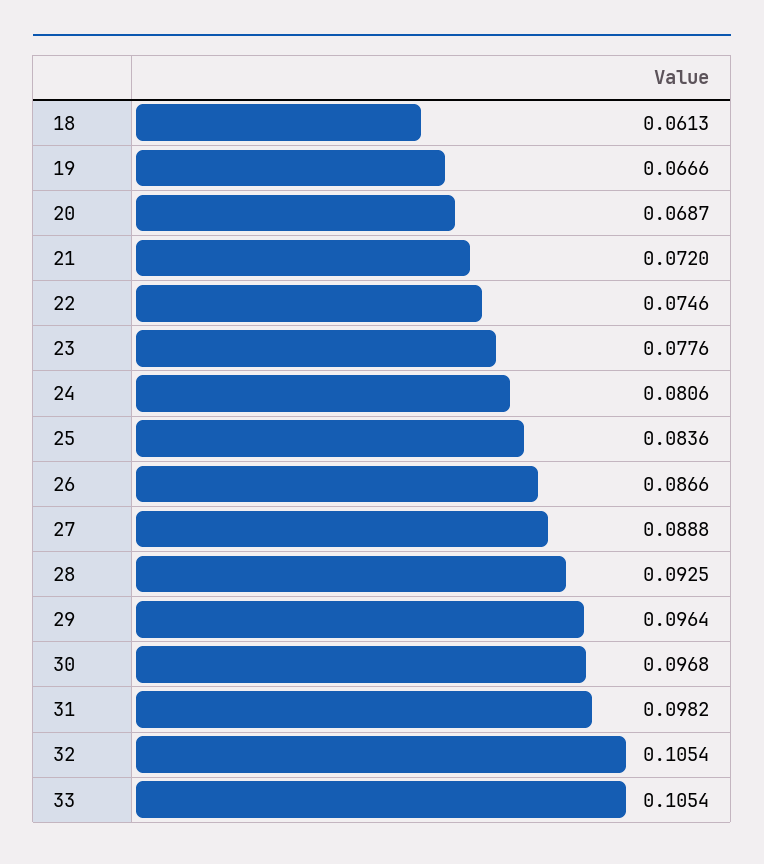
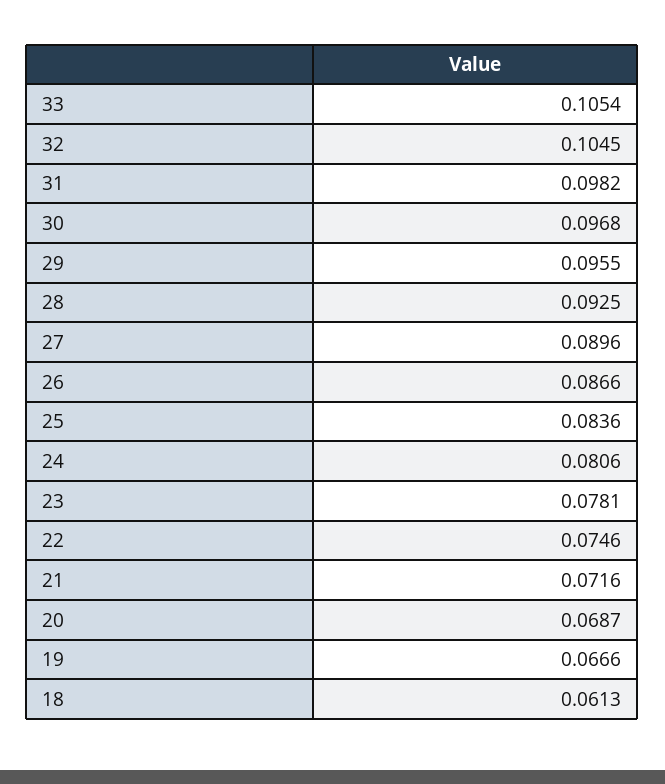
21: 0.072 -> 0.0716
23: 0.0776 -> 0.0781
27: 0.0888 -> 0.0896
29: 0.0964 -> 0.0955
32: 0.1054 -> 0.1045

